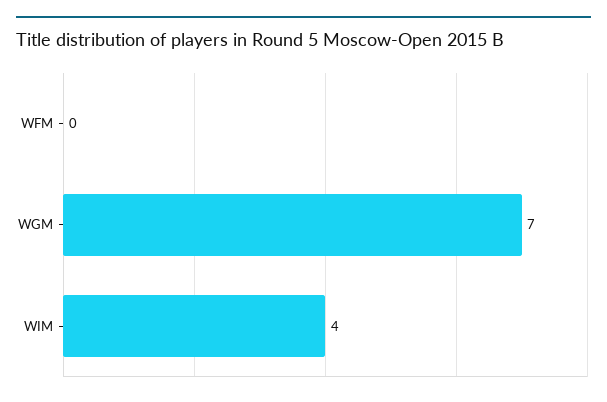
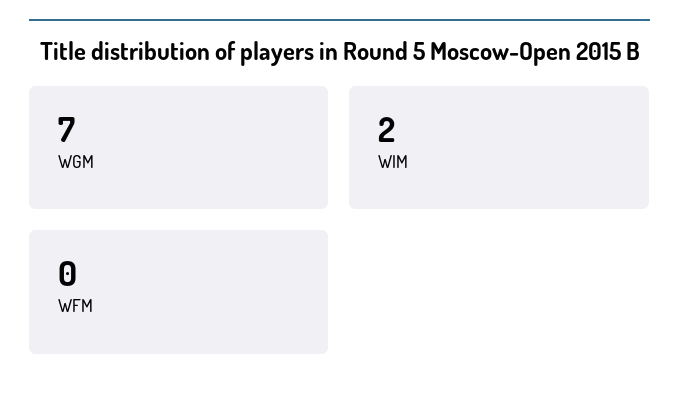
WIM: 4 -> 2

